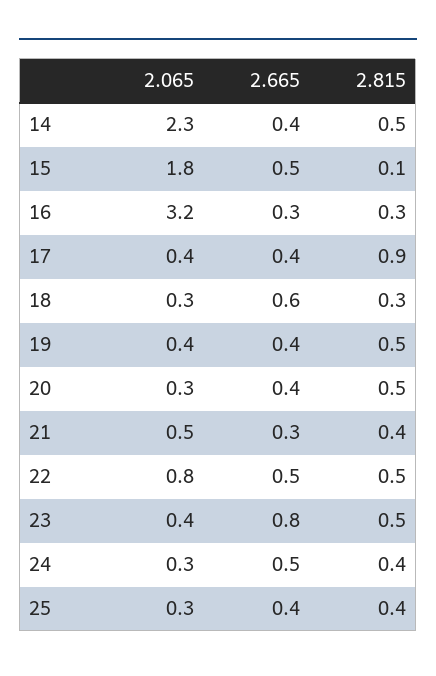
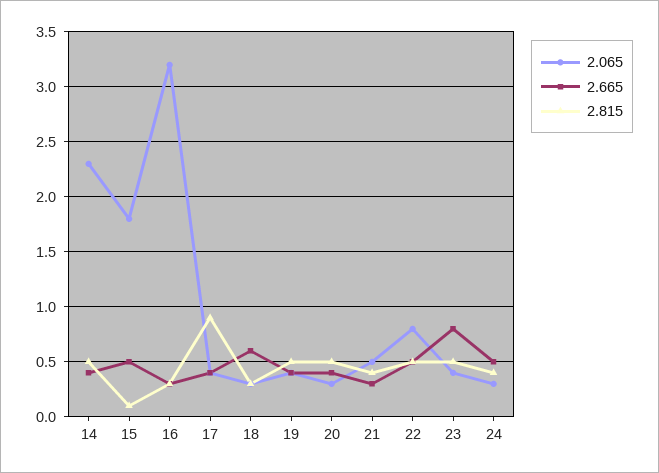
2.065, 25: 0.3 -> none
2.665, 25: 0.4 -> none
2.815, 25: 0.4 -> none

